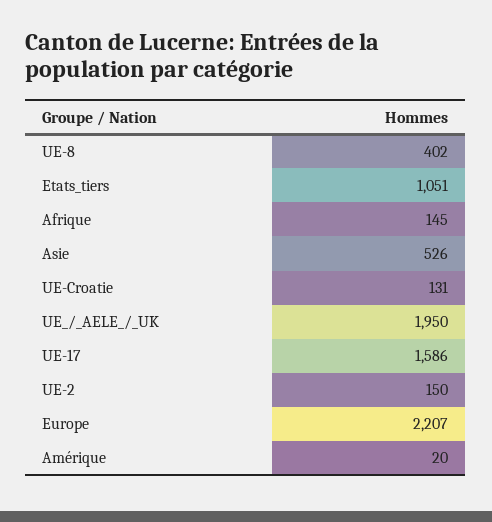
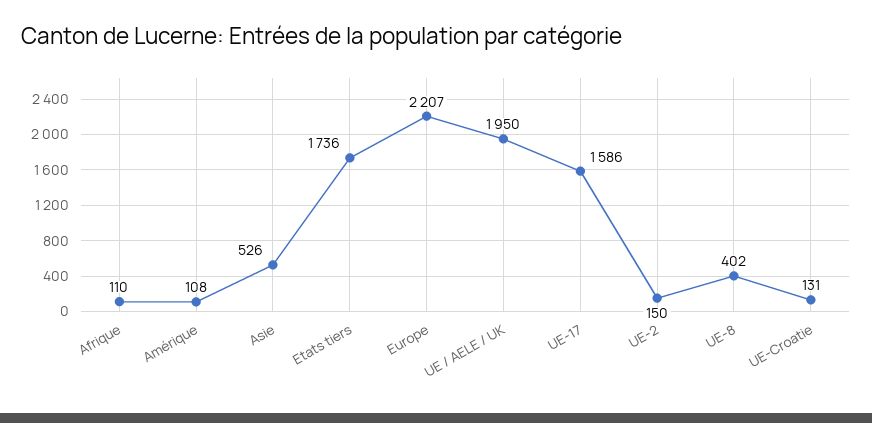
Etats_tiers: 1051 -> 1736
Afrique: 145 -> 110
Amérique: 20 -> 108

